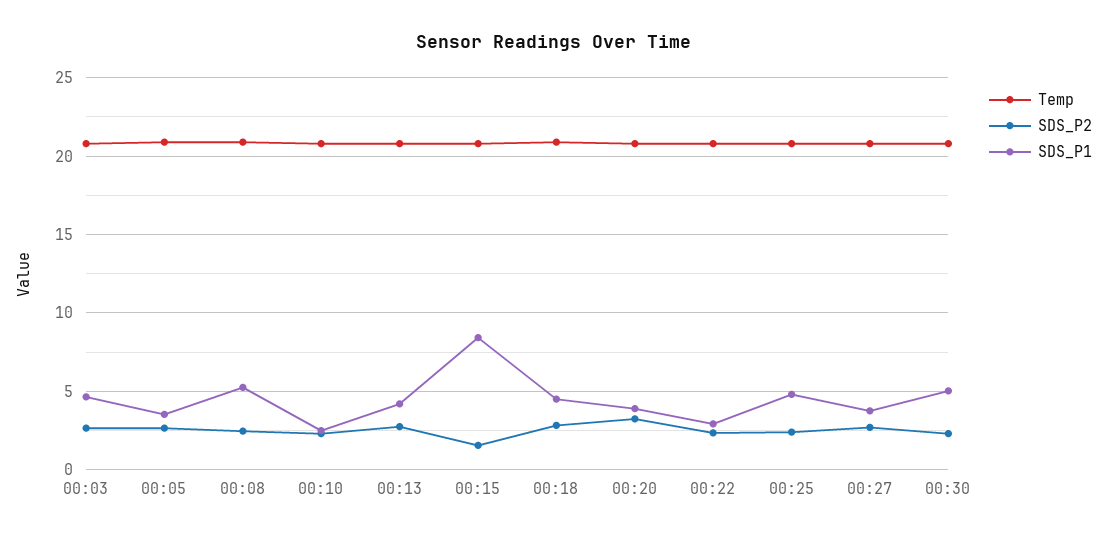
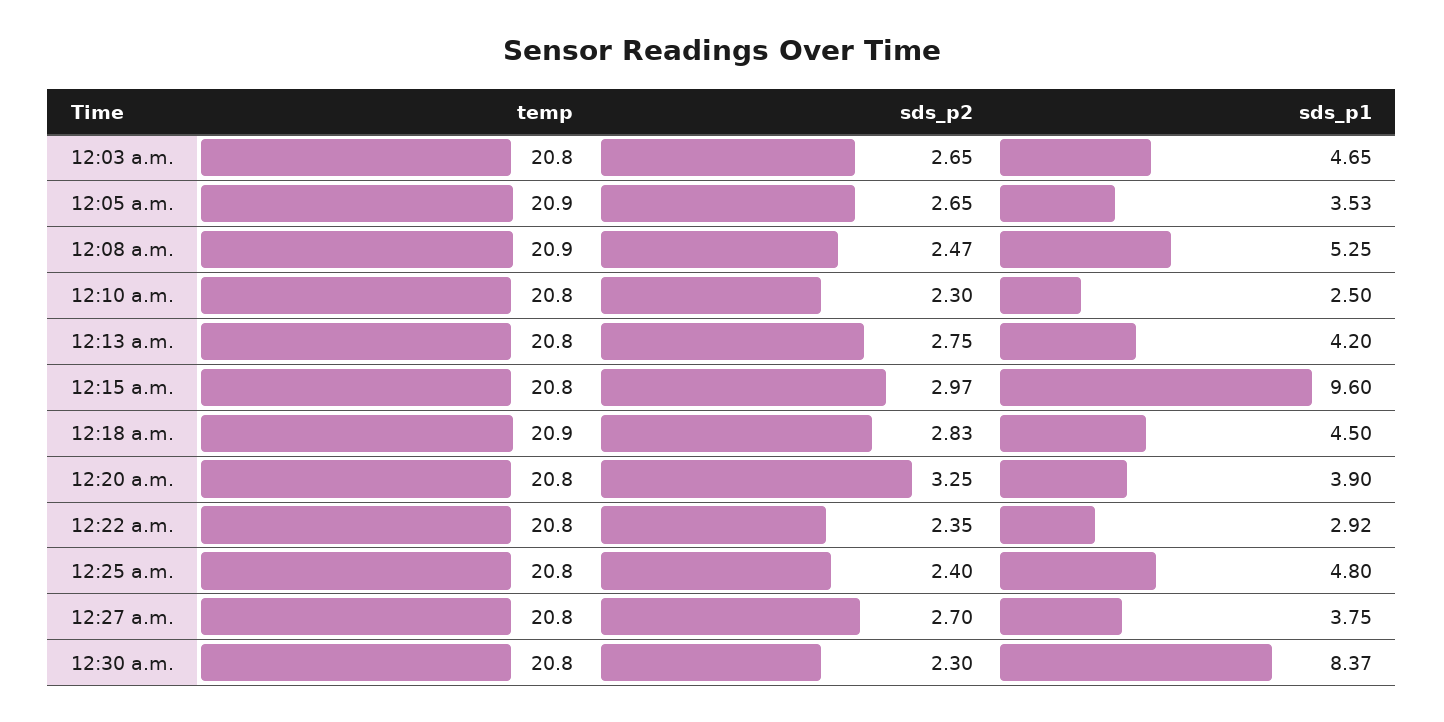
SDS_P2, 00:15: 1.5 -> 2.97
SDS_P1, 00:15: 8.5 -> 9.6
SDS_P1, 00:30: 5 -> 8.37

